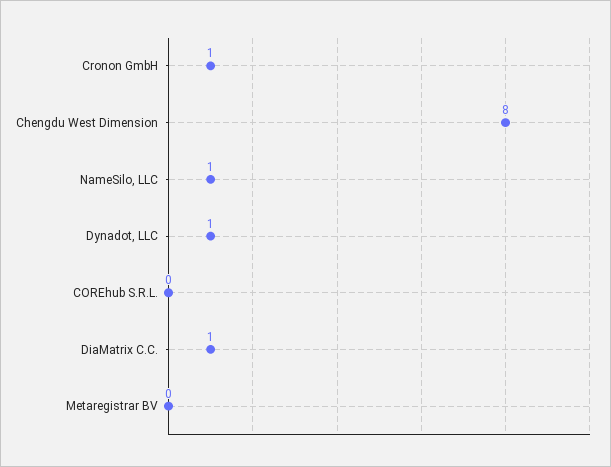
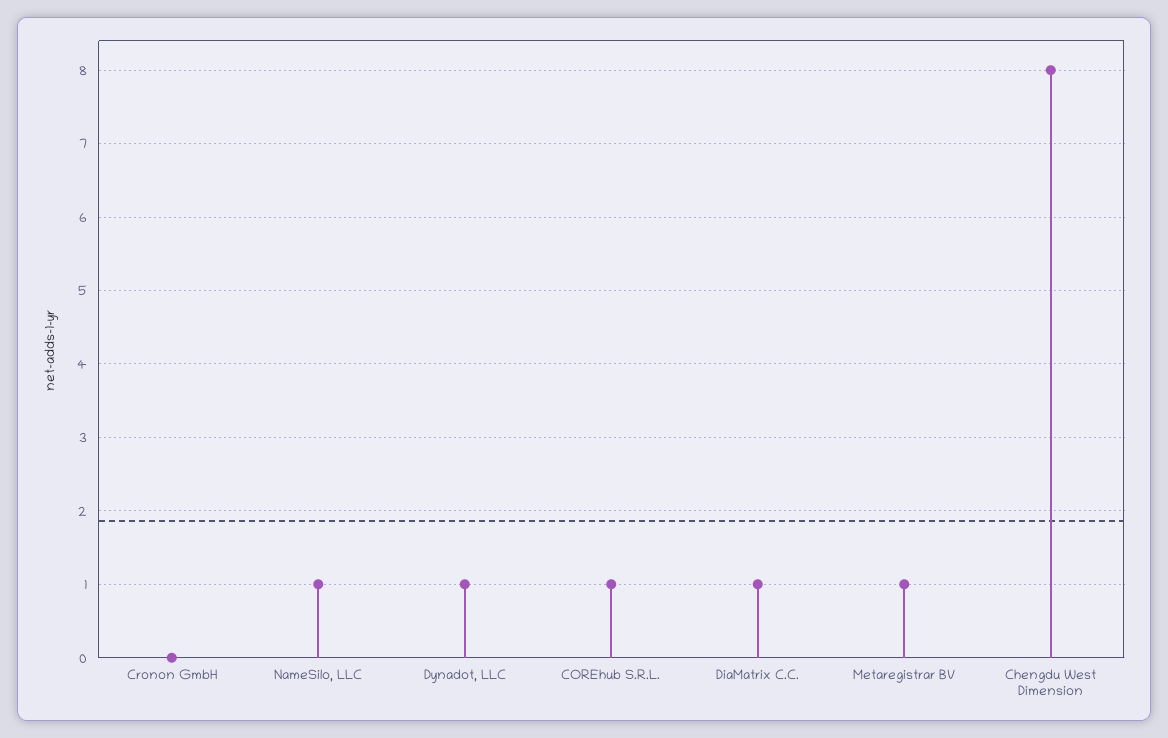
Cronon GmbH: 1 -> 0
COREhub S.R.L.: 0 -> 1
Metaregistrar BV: 0 -> 1

